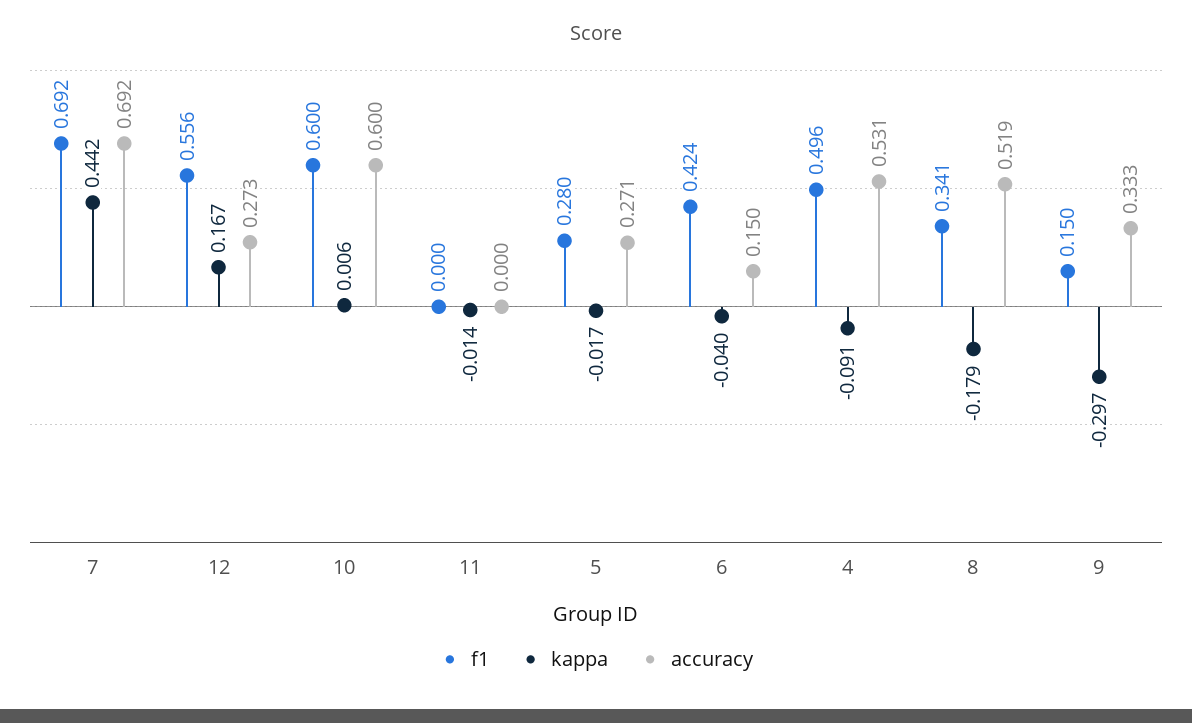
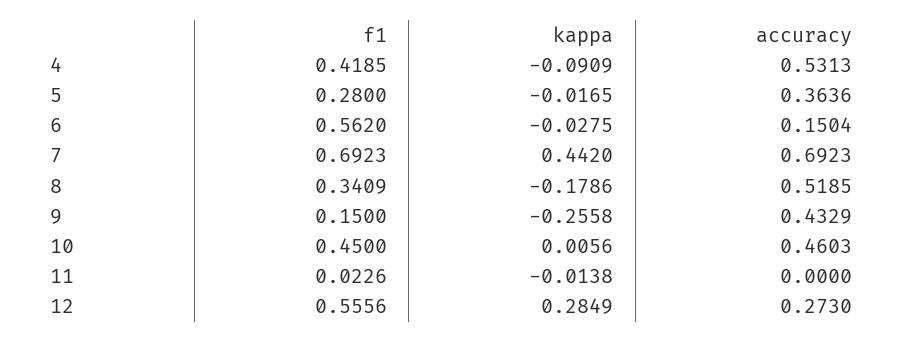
kappa, 12: 0.167 -> 0.2849
f1, 10: 0.6 -> 0.45
accuracy, 10: 0.6 -> 0.4603
f1, 11: 0 -> 0.0226
accuracy, 5: 0.271 -> 0.3636
f1, 6: 0.424 -> 0.562
kappa, 6: -0.04 -> -0.0275
f1, 4: 0.496 -> 0.4185
kappa, 9: -0.297 -> -0.2558
accuracy, 9: 0.333 -> 0.4329

